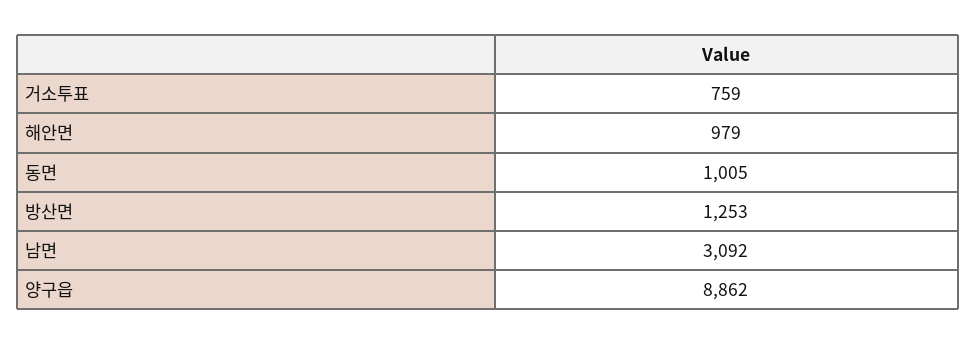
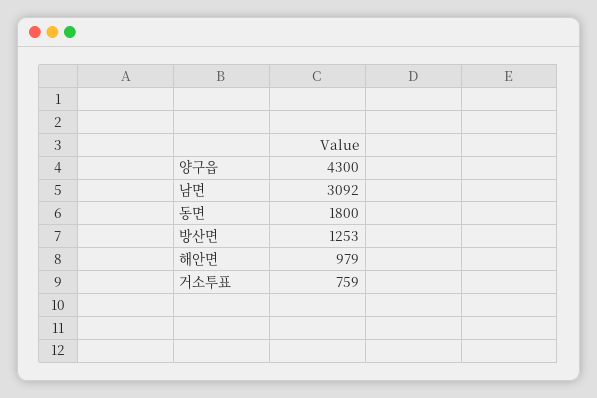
동면: 1005 -> 1800
양구읍: 8862 -> 4300

